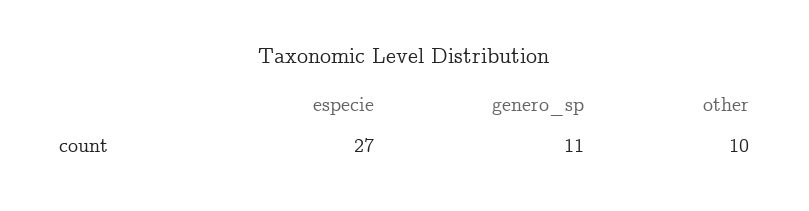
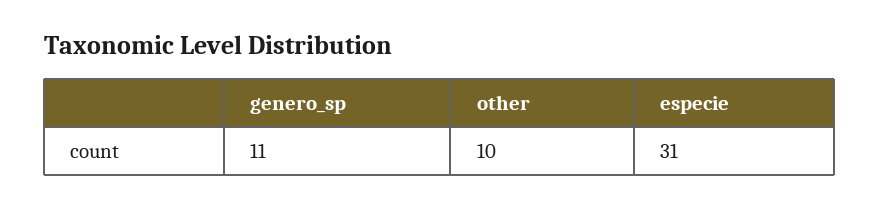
especie: 27 -> 31

